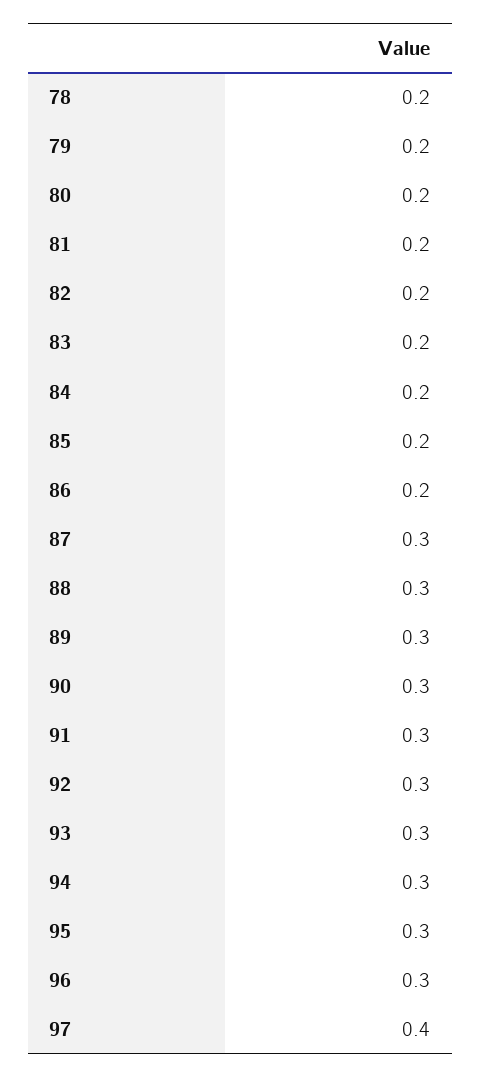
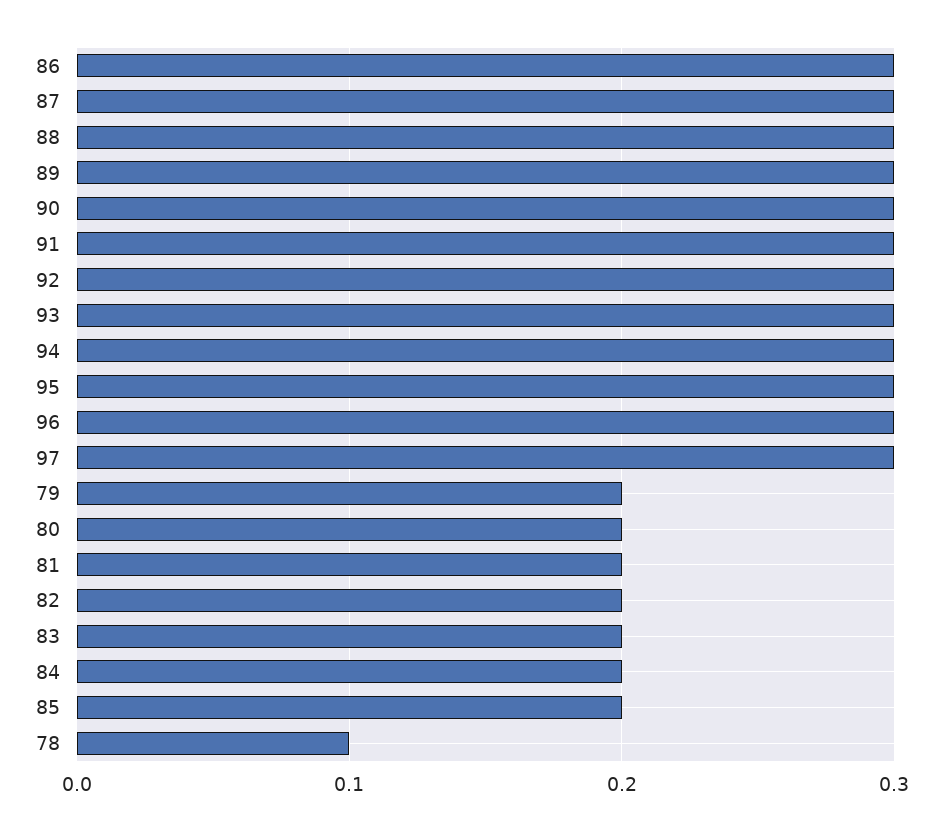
78: 0.2 -> 0.1
86: 0.2 -> 0.3
97: 0.4 -> 0.3

